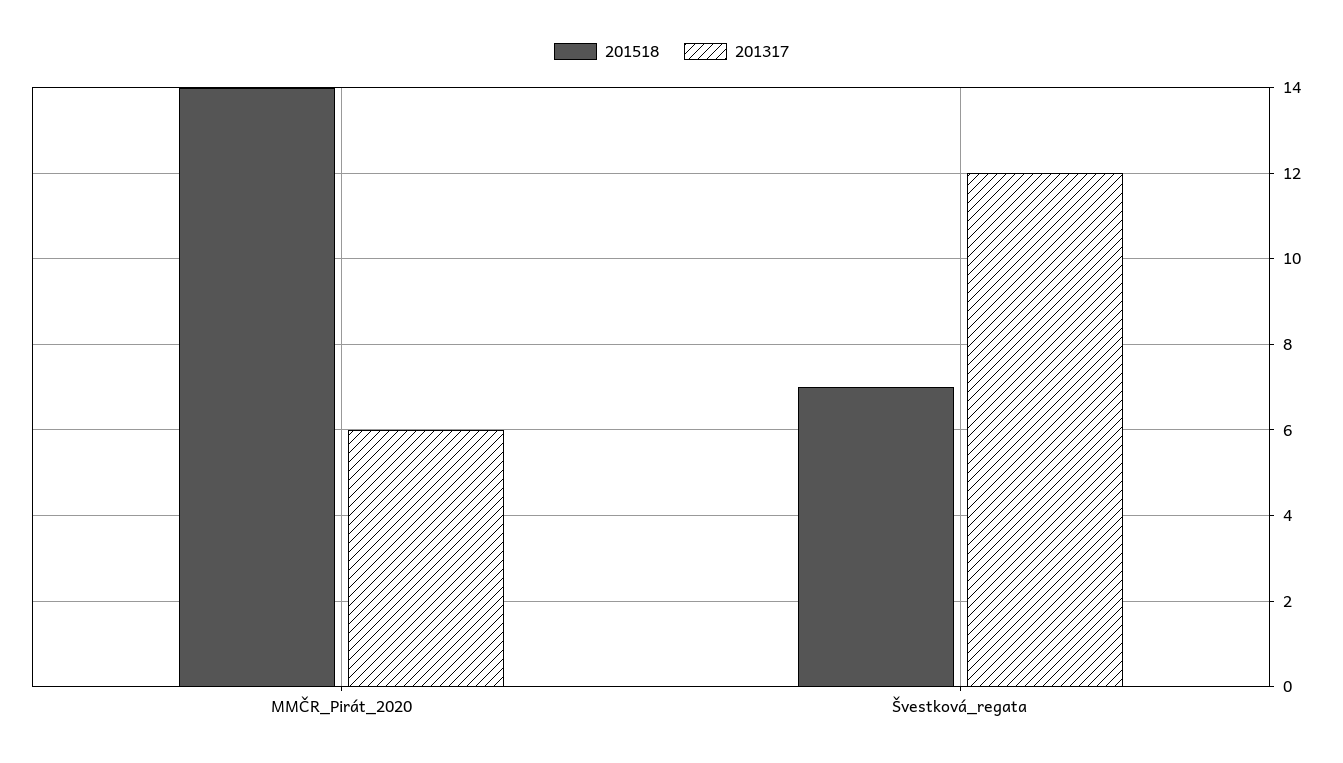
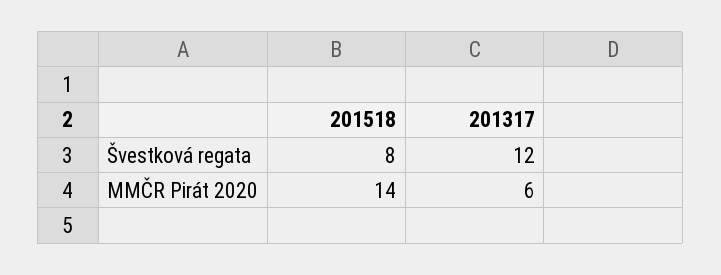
201518, Švestková_regata: 7 -> 8

